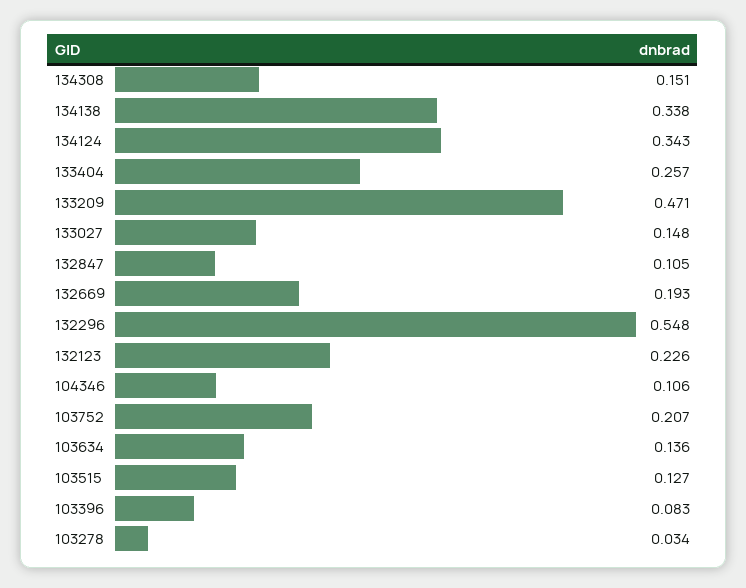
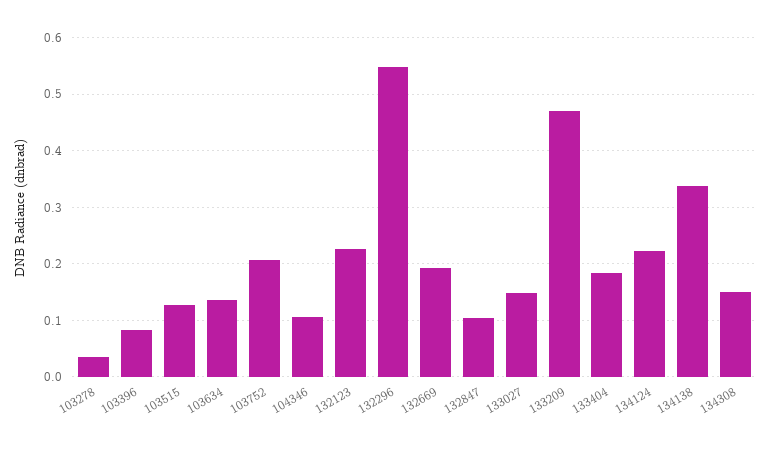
134124: 0.343 -> 0.22
133404: 0.257 -> 0.18

